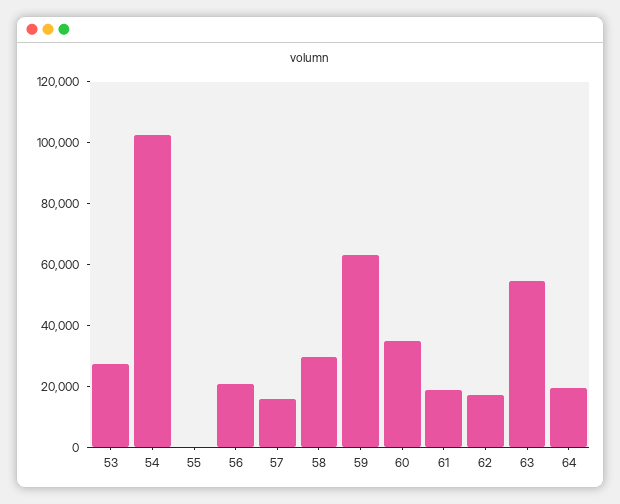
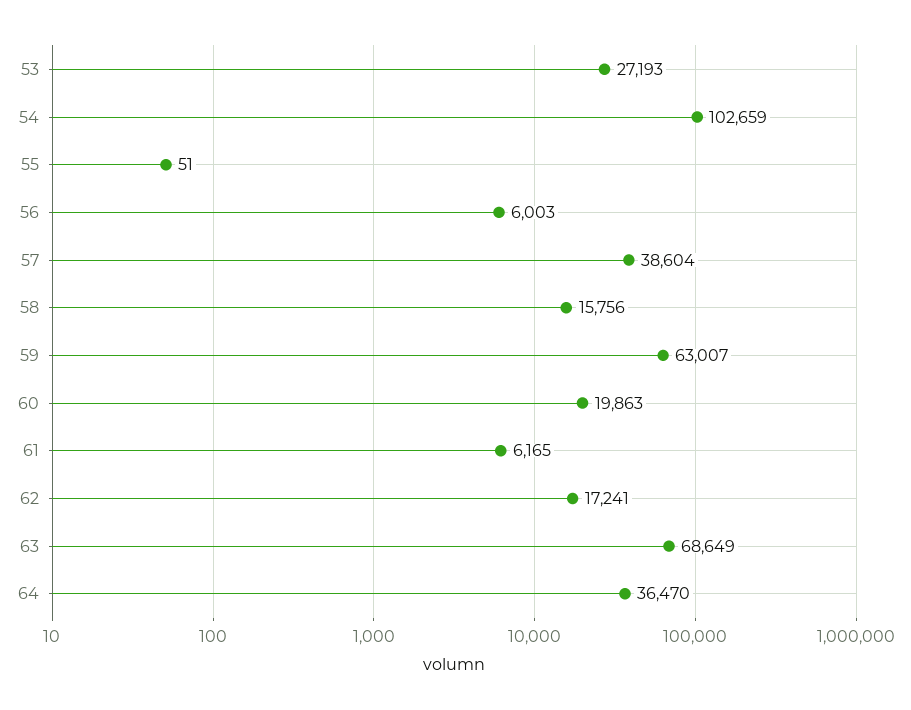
56: 20000 -> 6003
57: 15000 -> 38604
58: 30000 -> 15756
60: 35000 -> 19863
61: 20000 -> 6165
63: 55000 -> 68649
64: 20000 -> 36470

